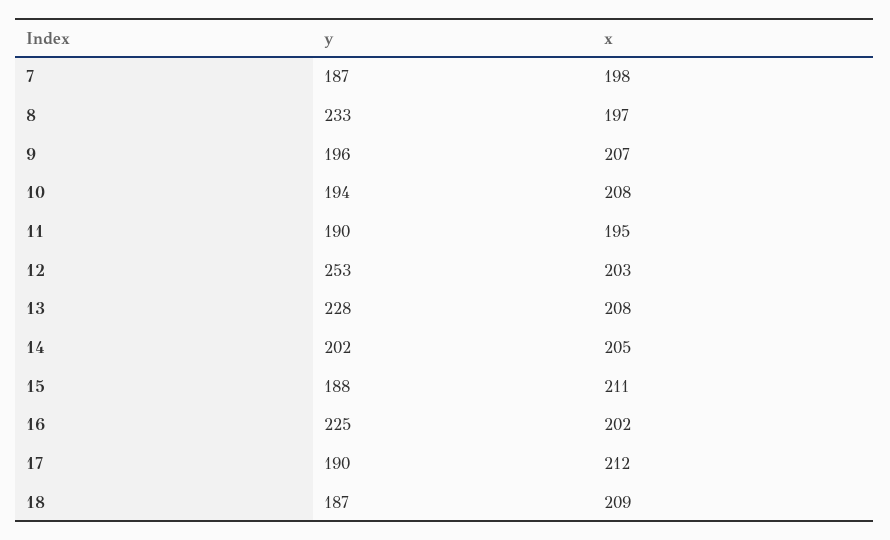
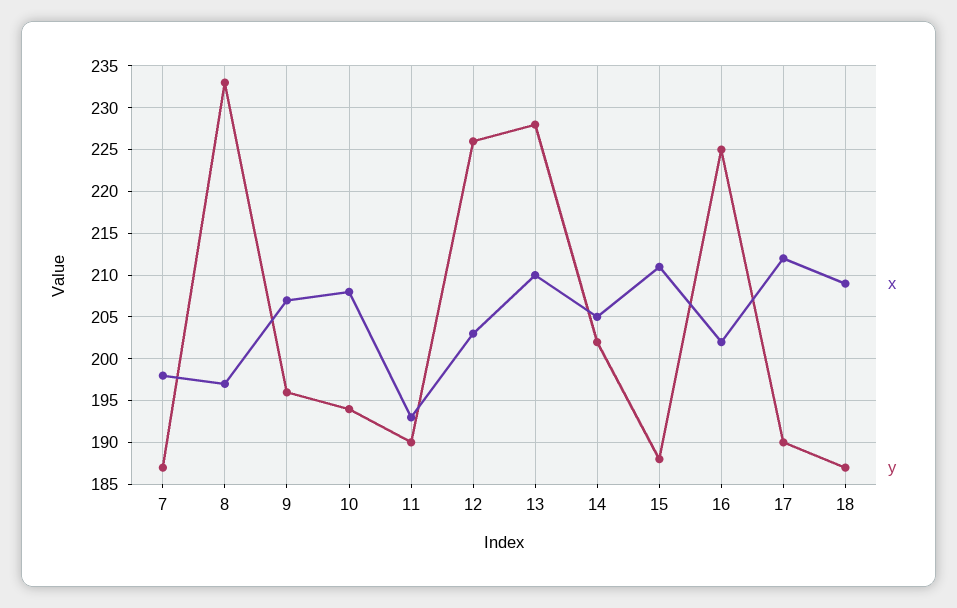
x, 11: 195 -> 193
y, 12: 253 -> 226
x, 13: 208 -> 210

